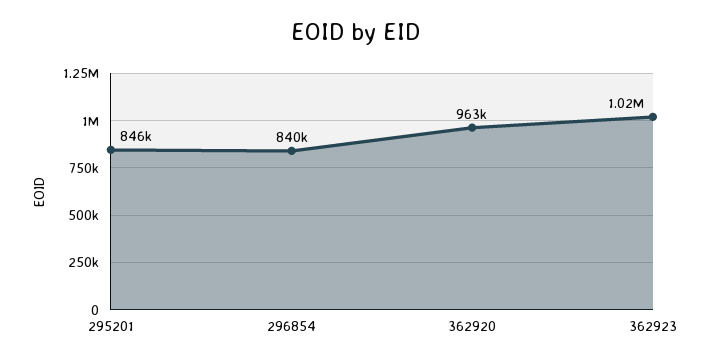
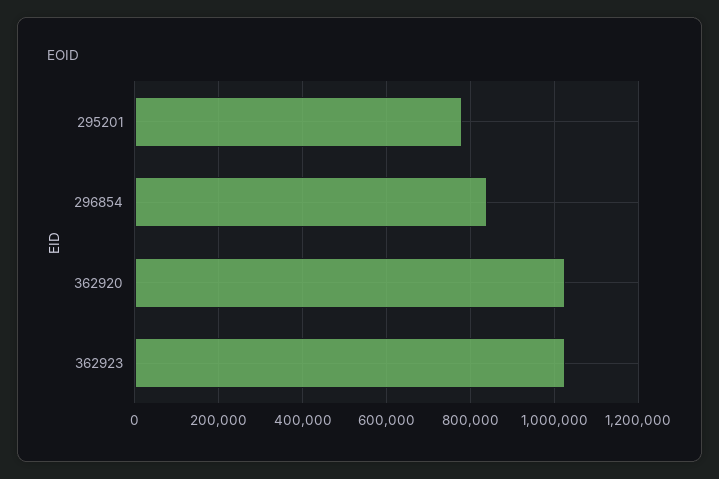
295201: 846000 -> 780000
362920: 963000 -> 1020000

